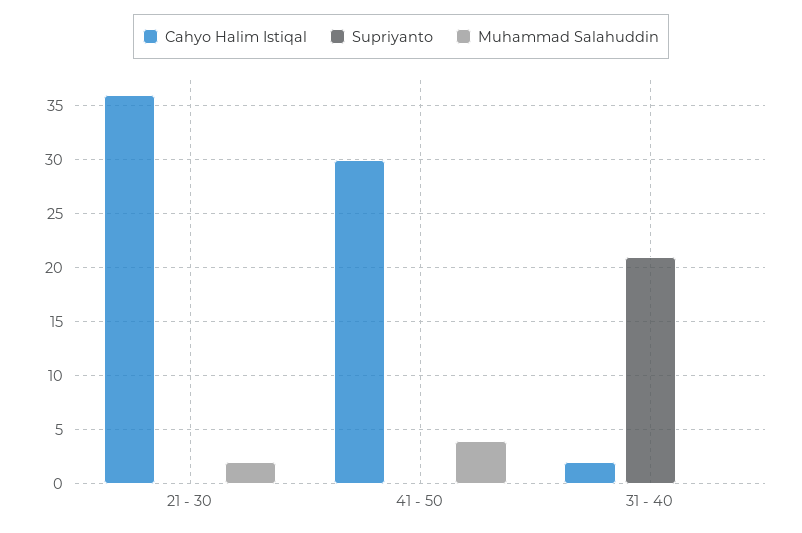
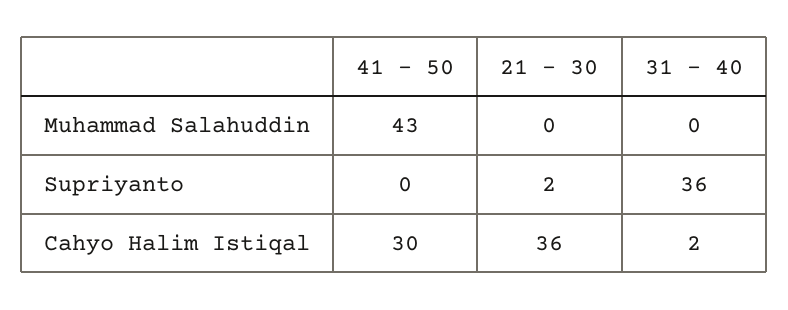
Supriyanto, 21 - 30: 0 -> 2
Muhammad Salahuddin, 21 - 30: 2 -> 0
Muhammad Salahuddin, 41 - 50: 4 -> 43
Supriyanto, 31 - 40: 21 -> 36

